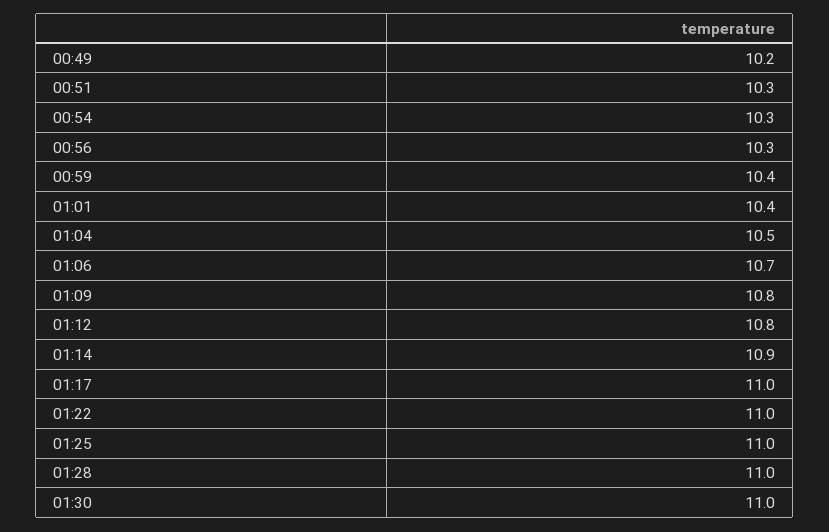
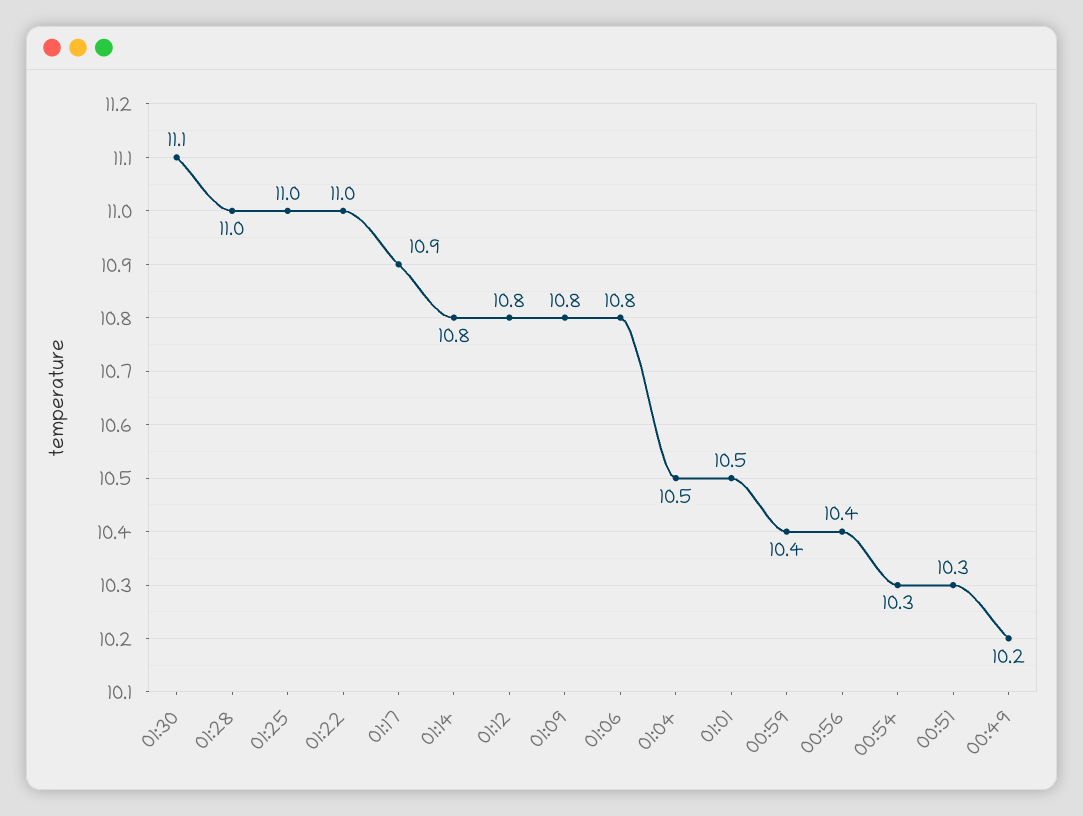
00:56: 10.3 -> 10.4
01:01: 10.4 -> 10.5
01:06: 10.7 -> 10.8
01:14: 10.9 -> 10.8
01:17: 11 -> 10.9
01:30: 11 -> 11.1

